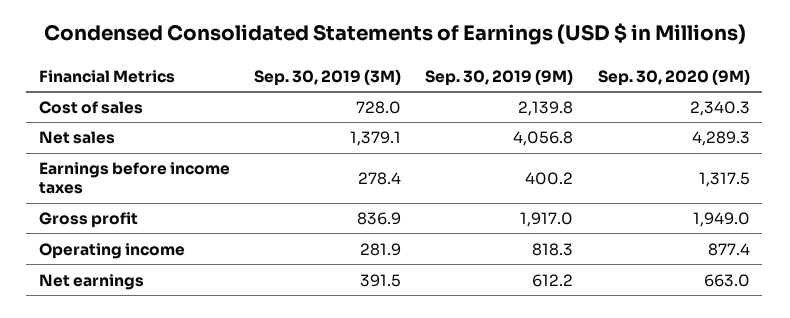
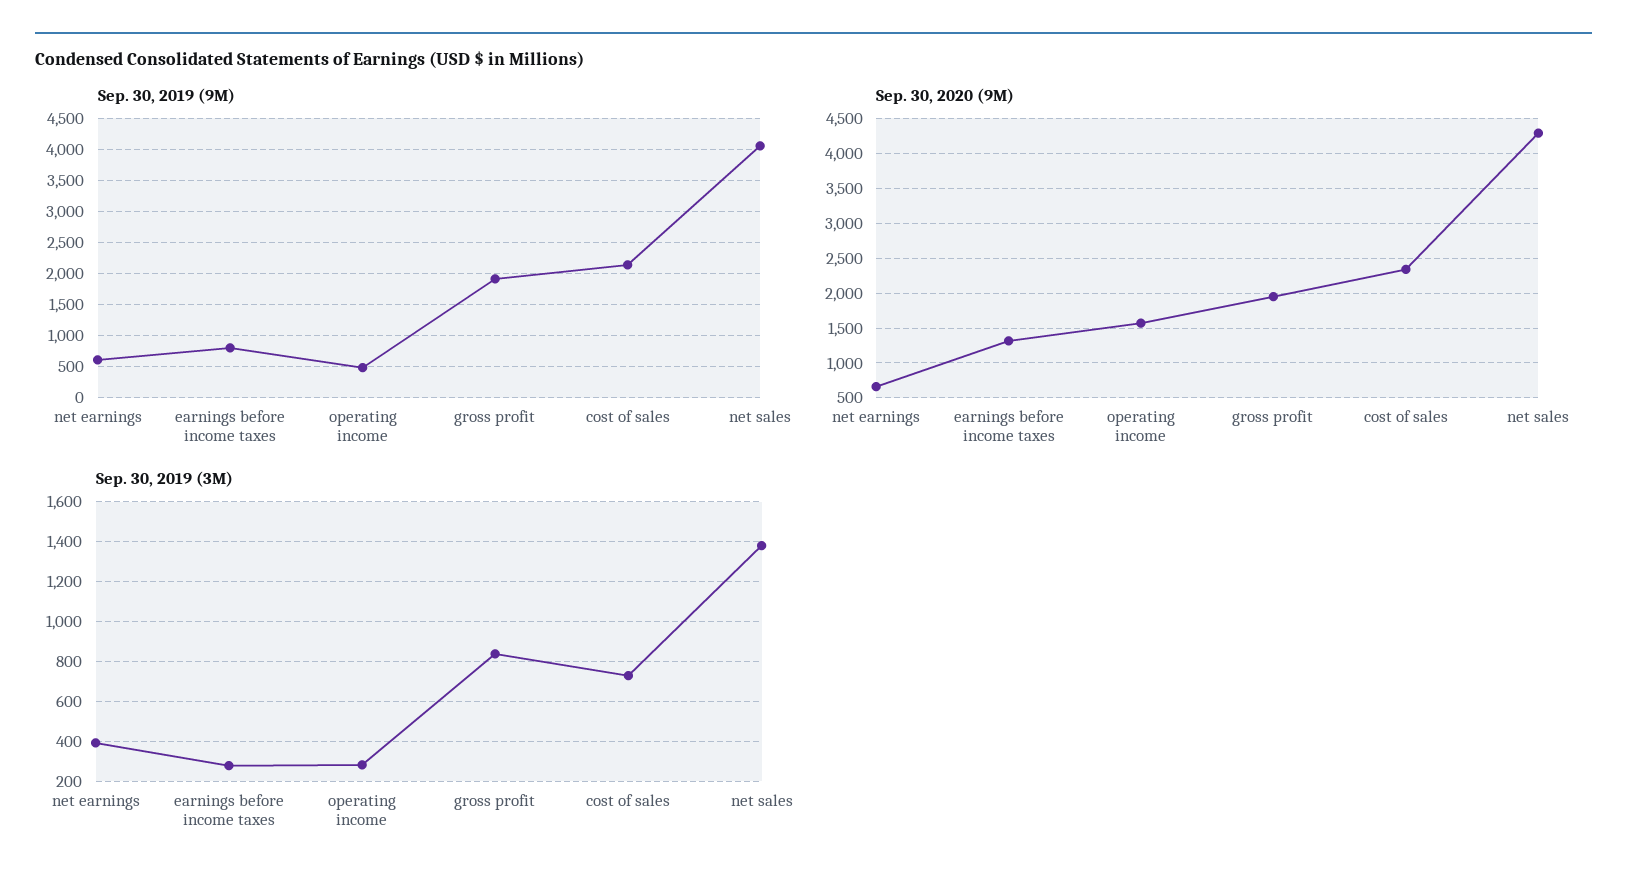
Sep. 30, 2019 (9M), Earnings before income taxes: 400.2 -> 800
Sep. 30, 2019 (9M), Operating income: 818.3 -> 500
Sep. 30, 2020 (9M), Operating income: 877.4 -> 1600

